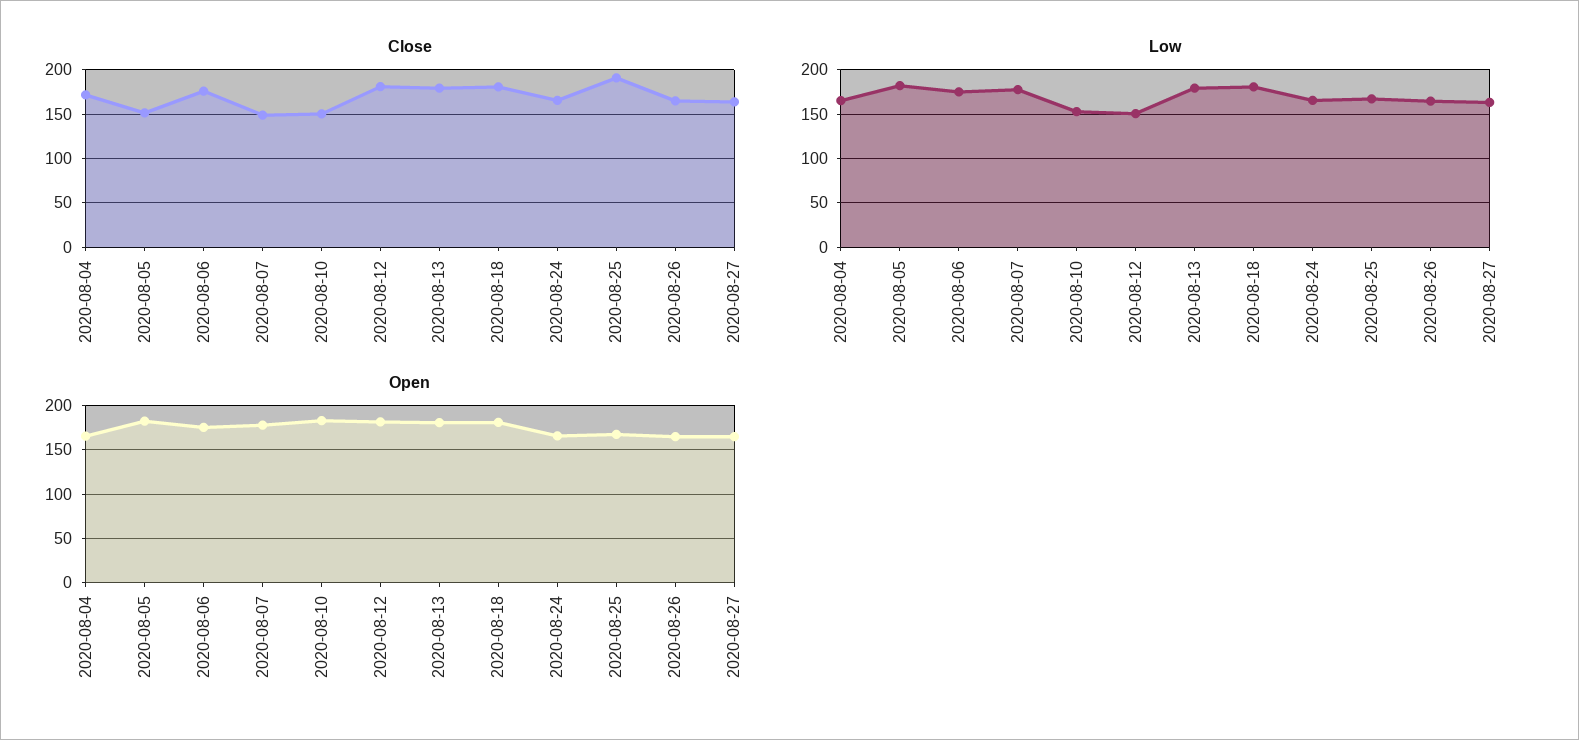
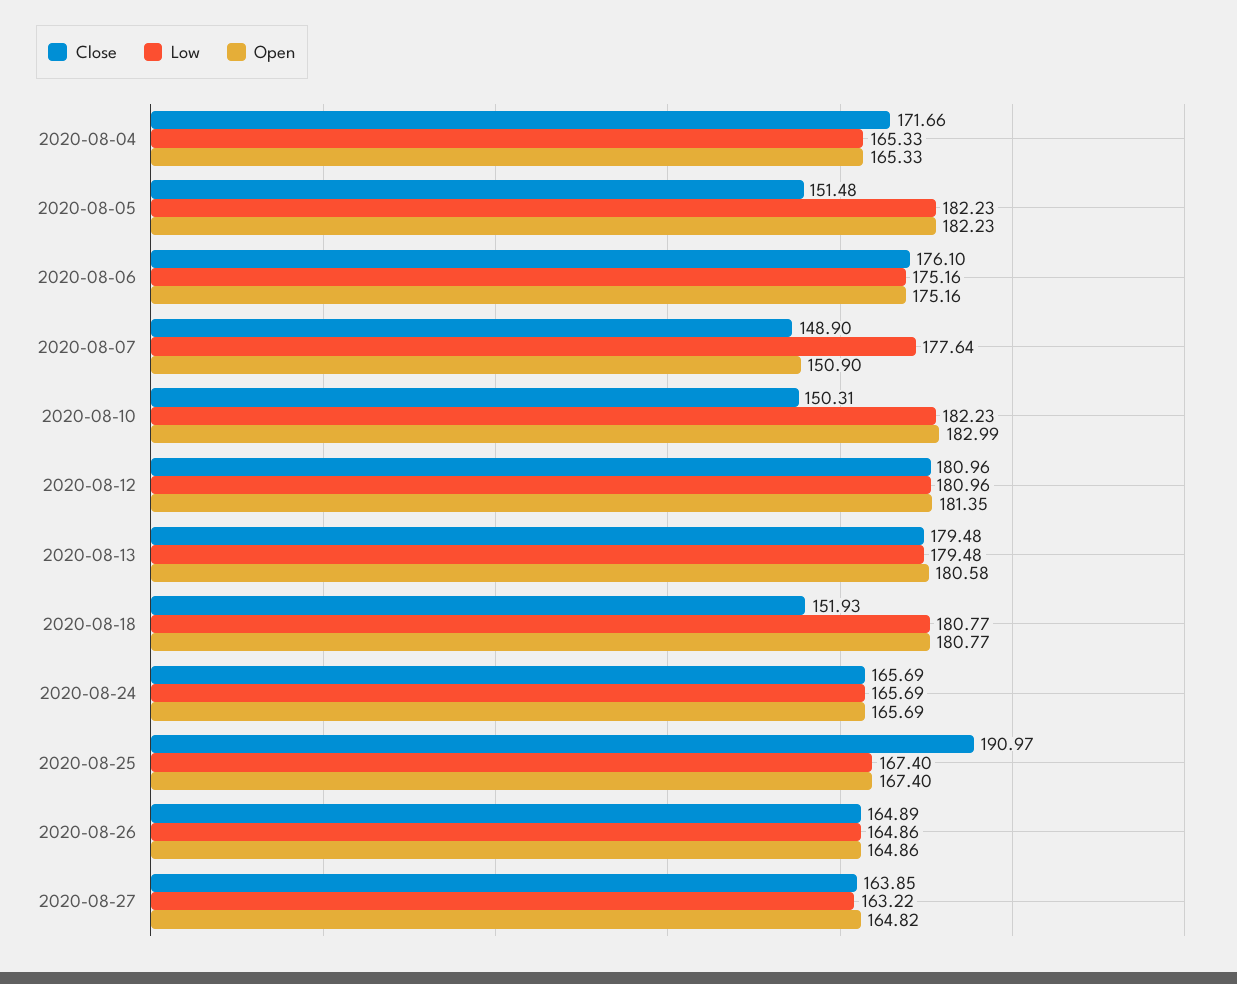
Close, 2020-08-18: 180 -> 151.93
Low, 2020-08-10: 150 -> 182.23
Low, 2020-08-12: 150 -> 180.96
Open, 2020-08-07: 180 -> 150.9

